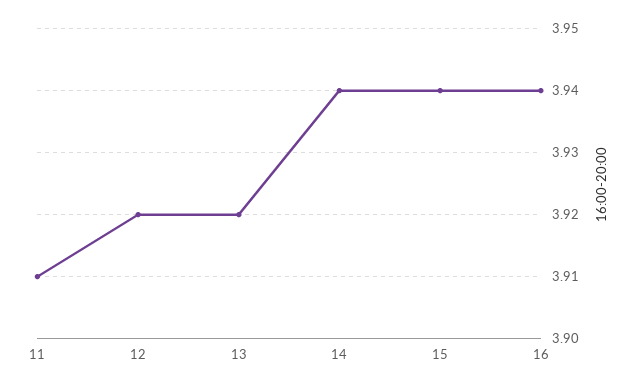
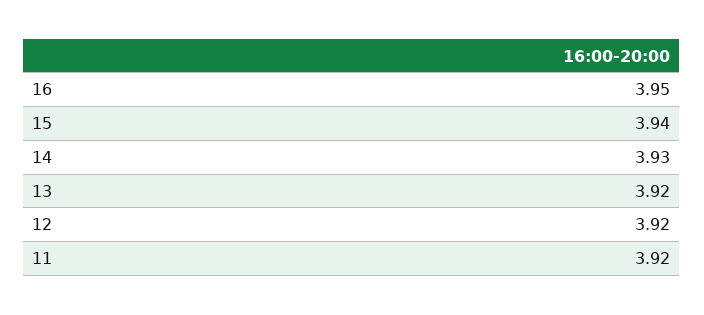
11: 3.91 -> 3.92
14: 3.94 -> 3.93
16: 3.94 -> 3.95

